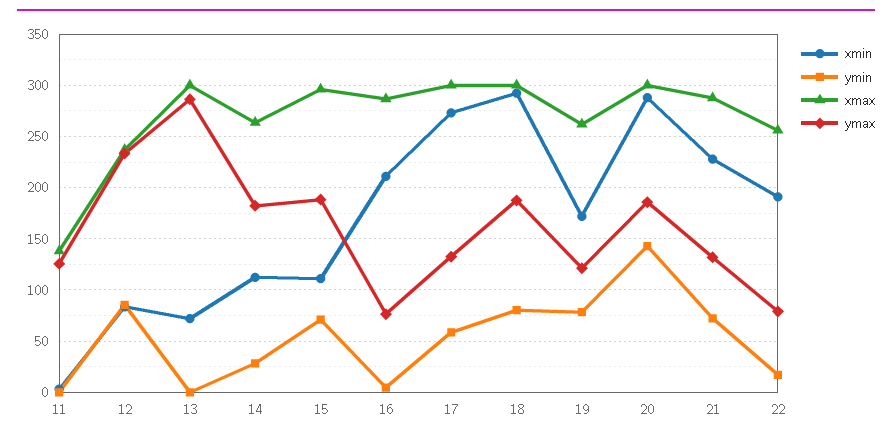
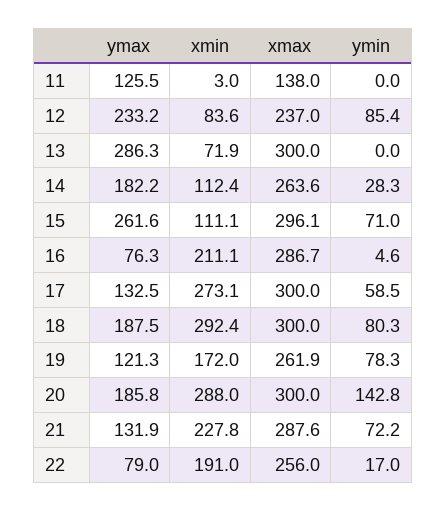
ymax, 15: 190 -> 261.6

